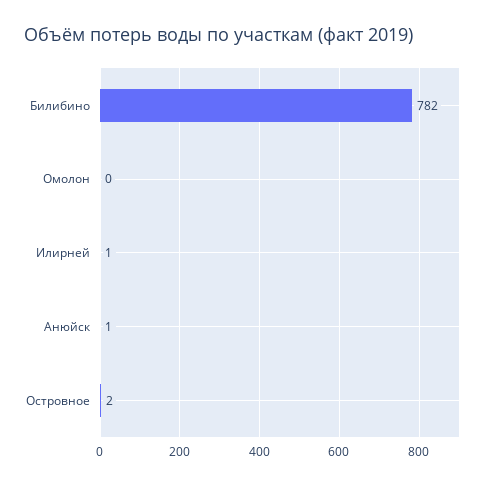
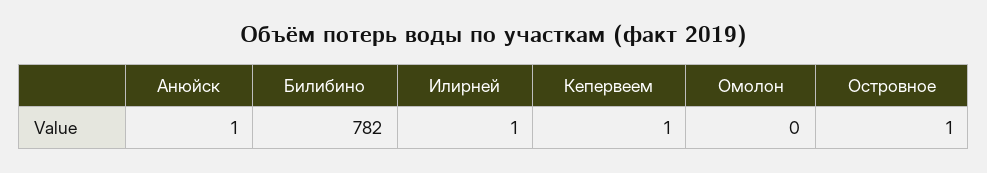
Островное: 2 -> 1
Кепервеем: none -> 1

